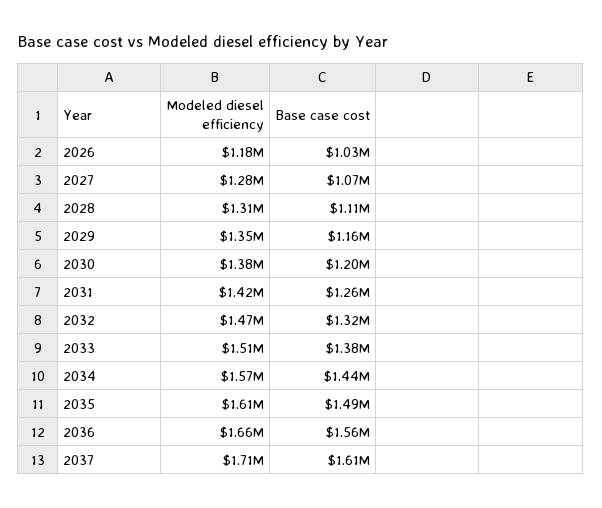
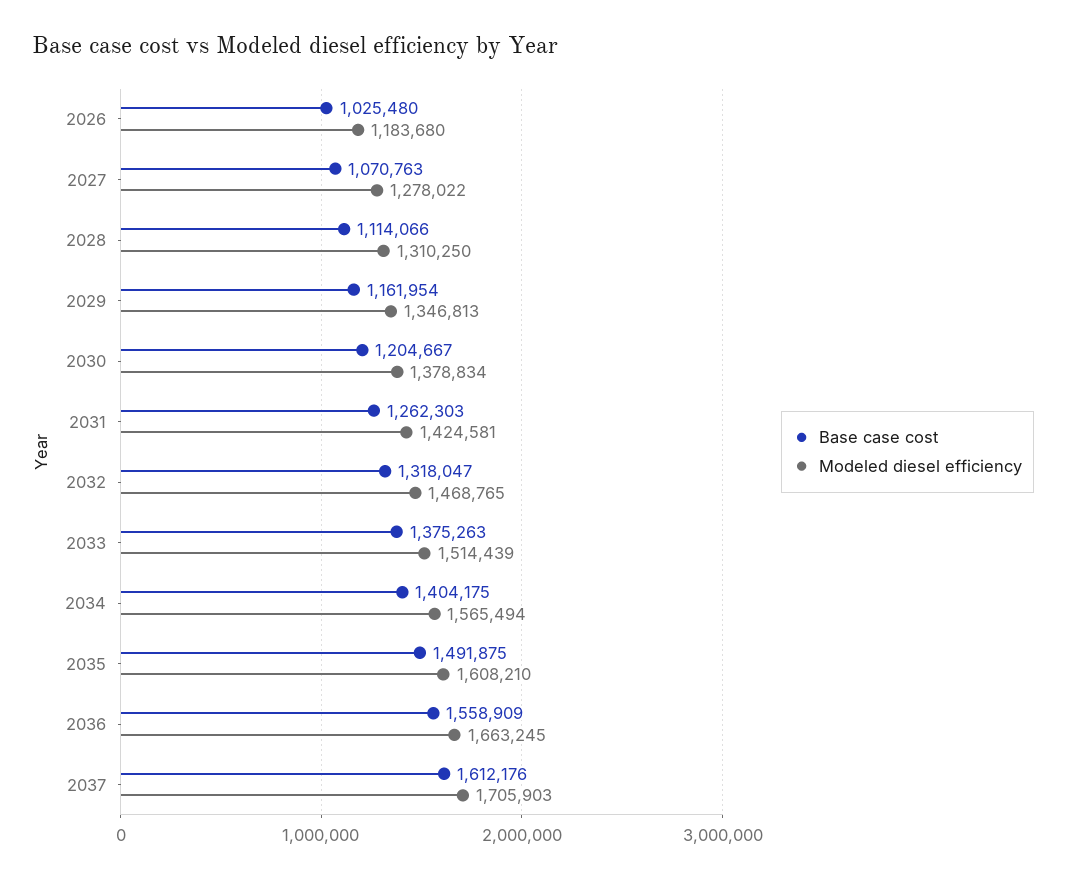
Base case cost, 2034: 1440000 -> 1404175

